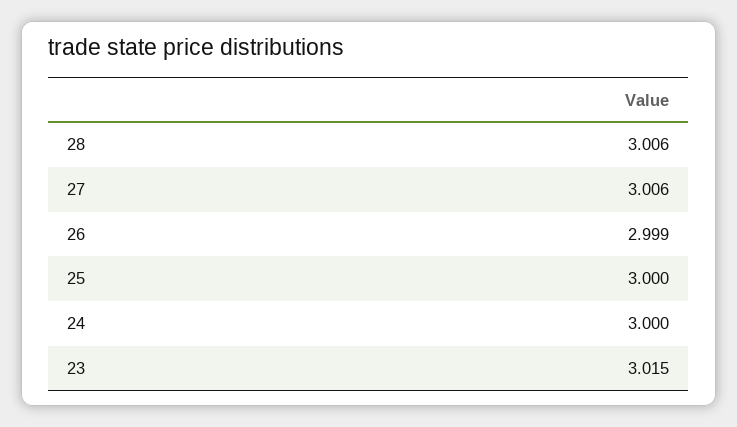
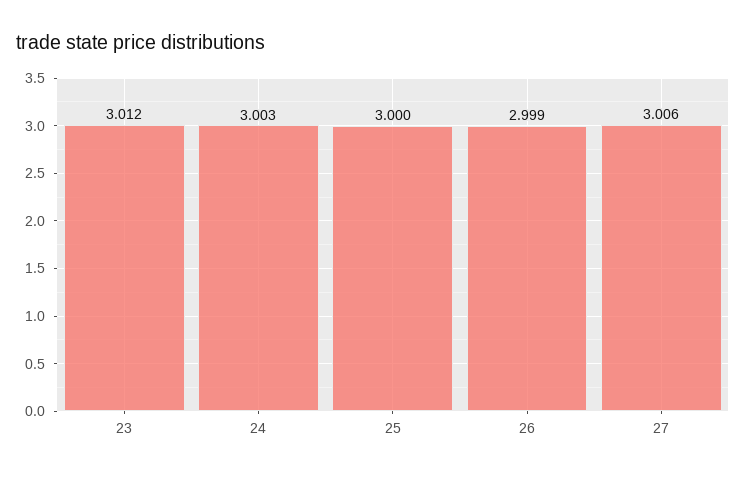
28: 3.006 -> none
24: 3 -> 3.003
23: 3.015 -> 3.012

